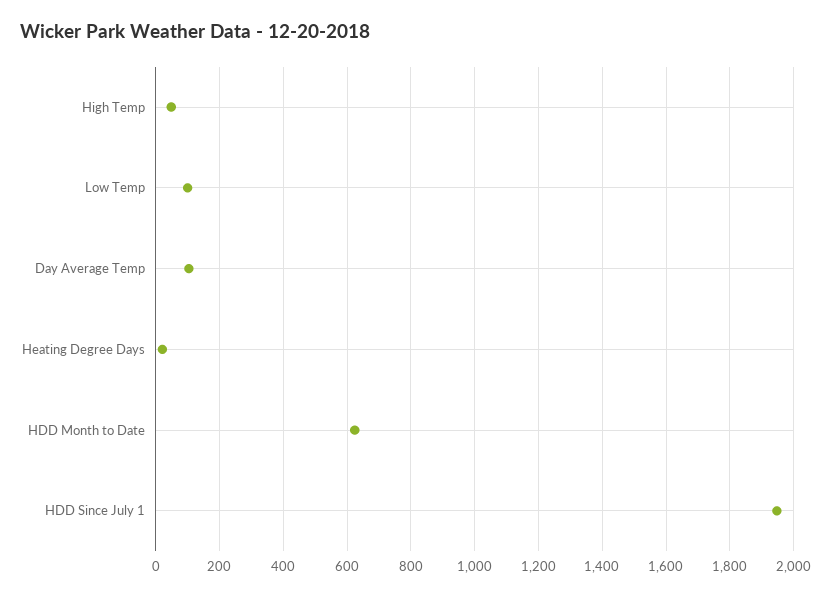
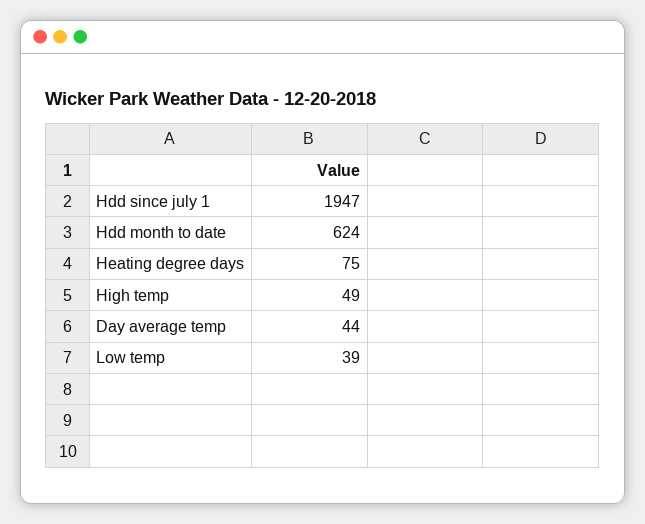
Low Temp: 100 -> 39
Day Average Temp: 100 -> 44
Heating Degree Days: 20 -> 75

